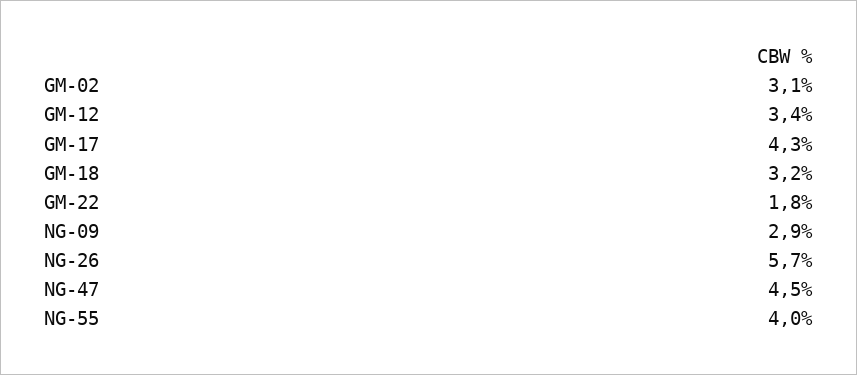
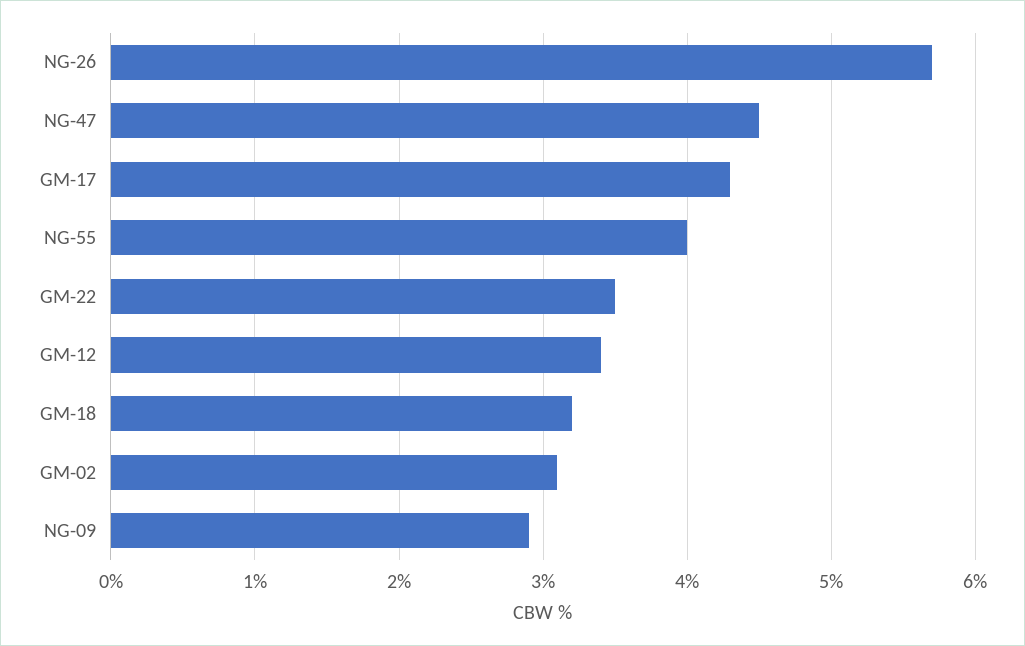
GM-22: 1.8 -> 3.5

